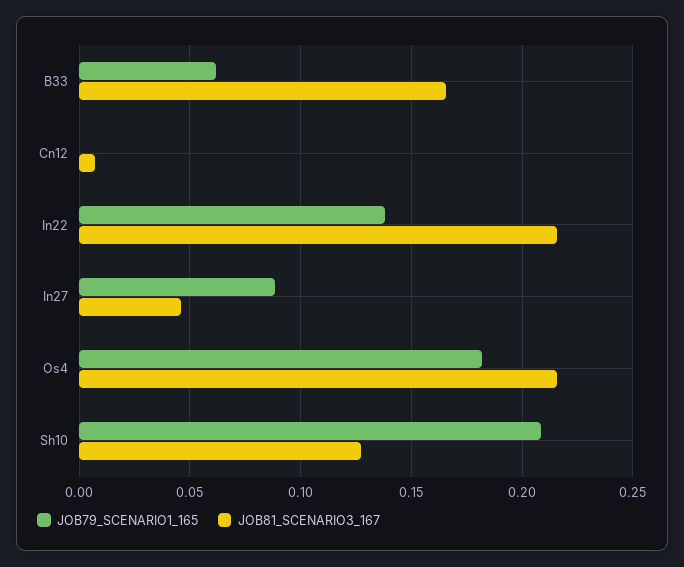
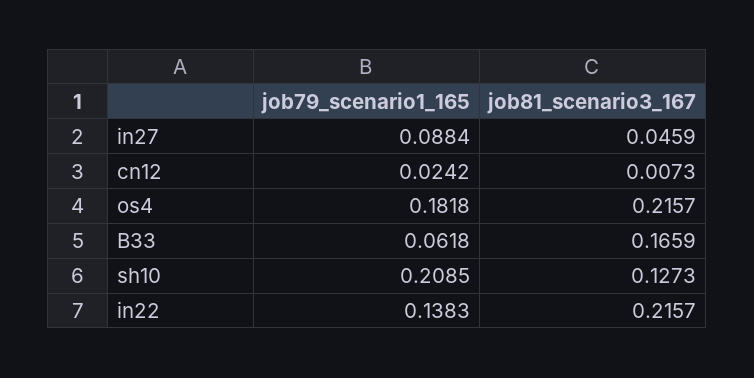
JOB79_SCENARIO1_165, Cn12: 0 -> 0.0242

